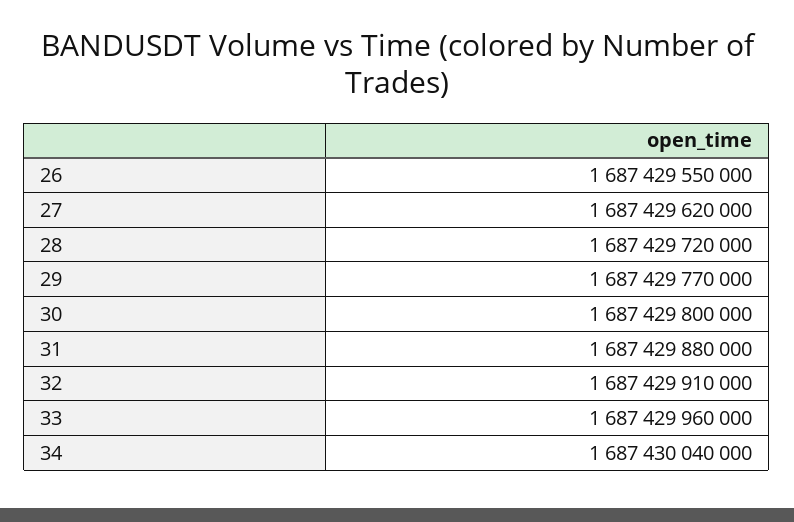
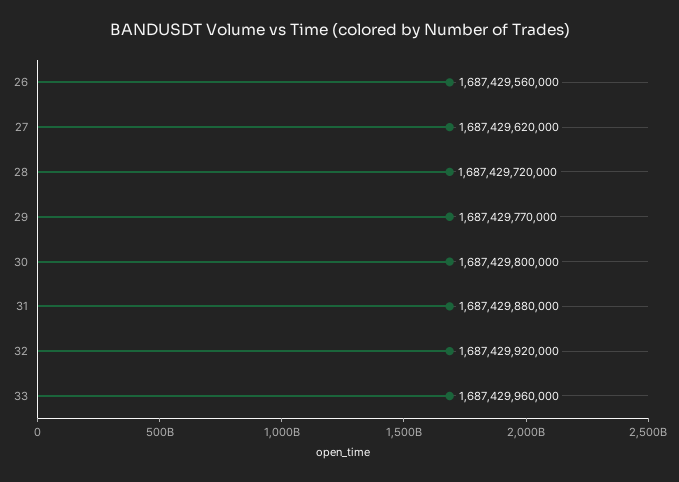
26: 1687429550000 -> 1687429560000
32: 1687429910000 -> 1687429920000
34: 1687430040000 -> none

